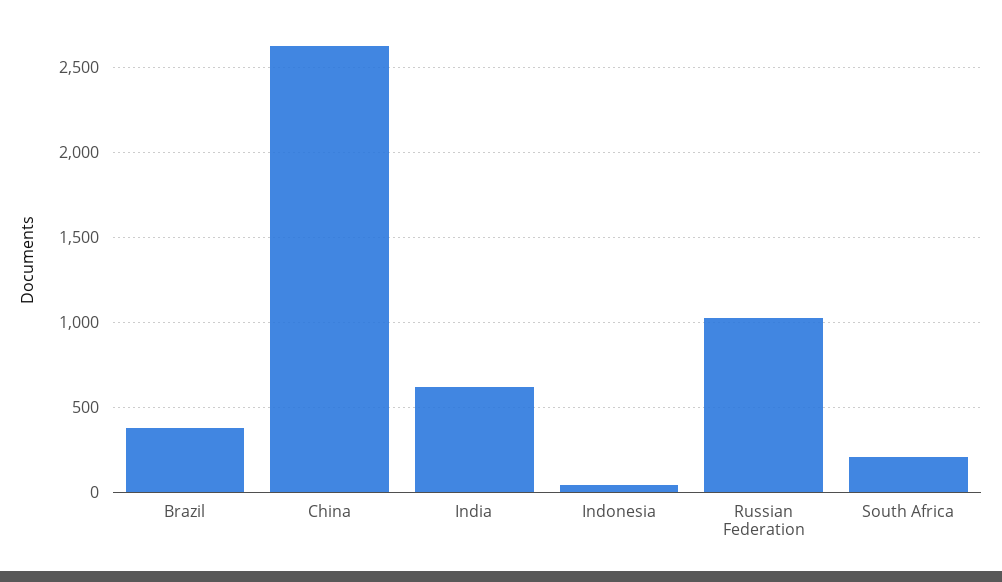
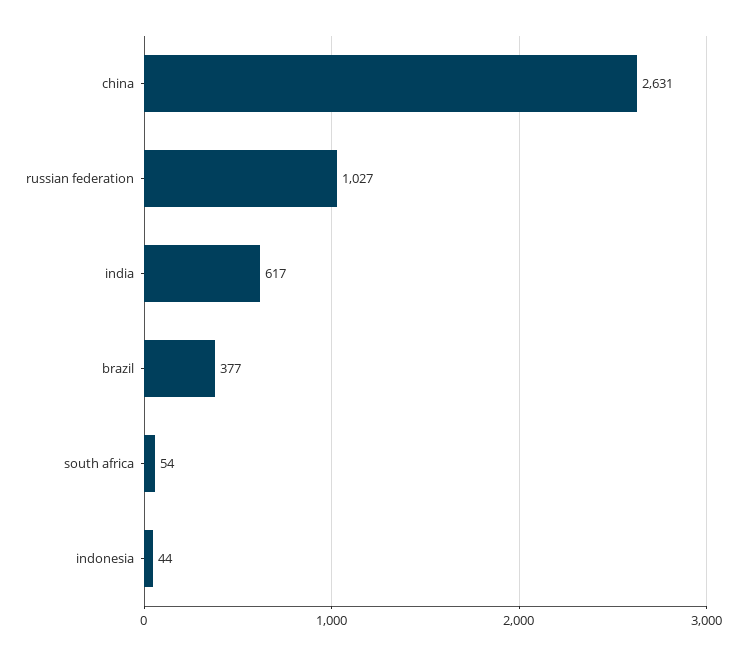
South Africa: 200 -> 54

